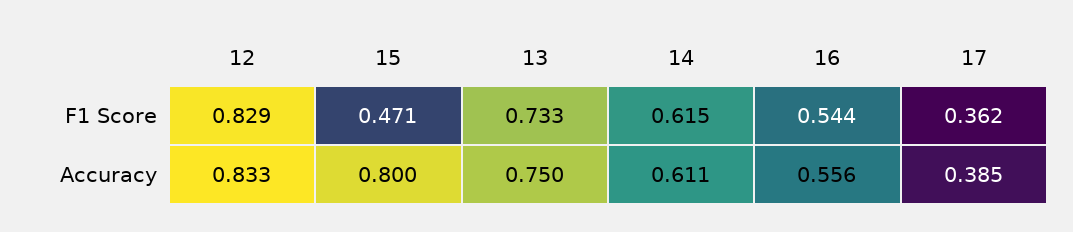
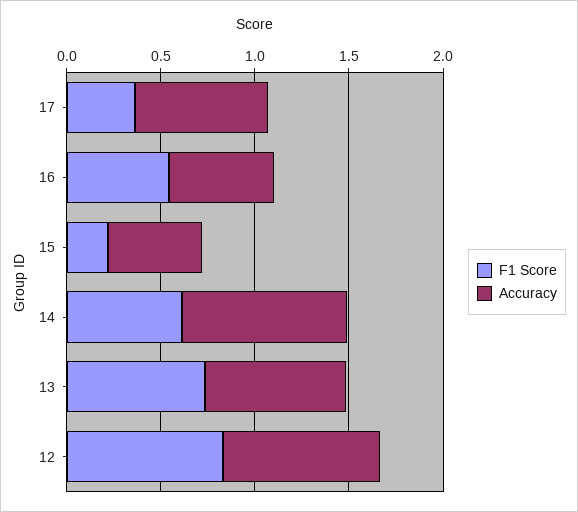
F1 Score, 15: 0.471 -> 0.2
Accuracy, 15: 0.8 -> 0.5
Accuracy, 14: 0.611 -> 0.9
Accuracy, 17: 0.385 -> 0.7

